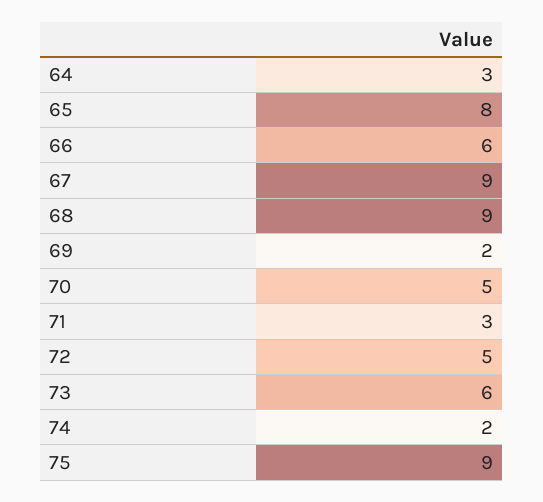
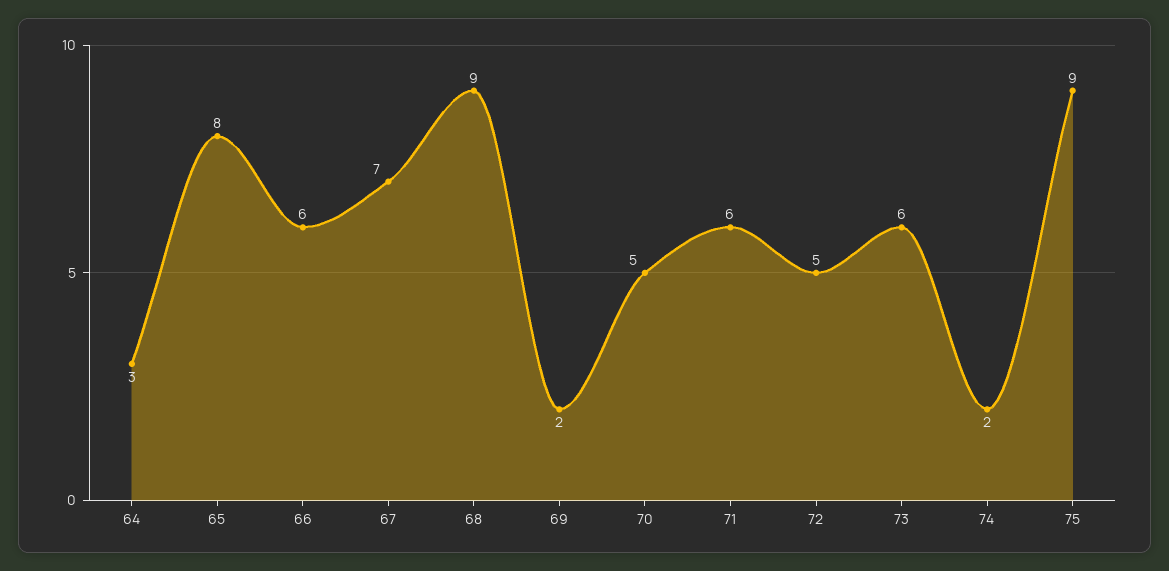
67: 9 -> 7
71: 3 -> 6

